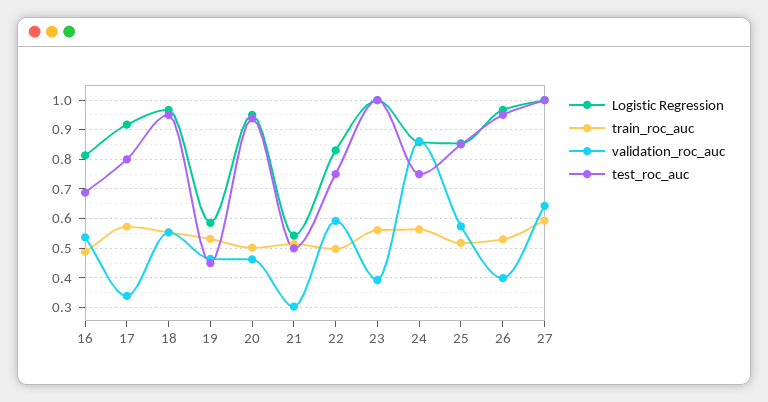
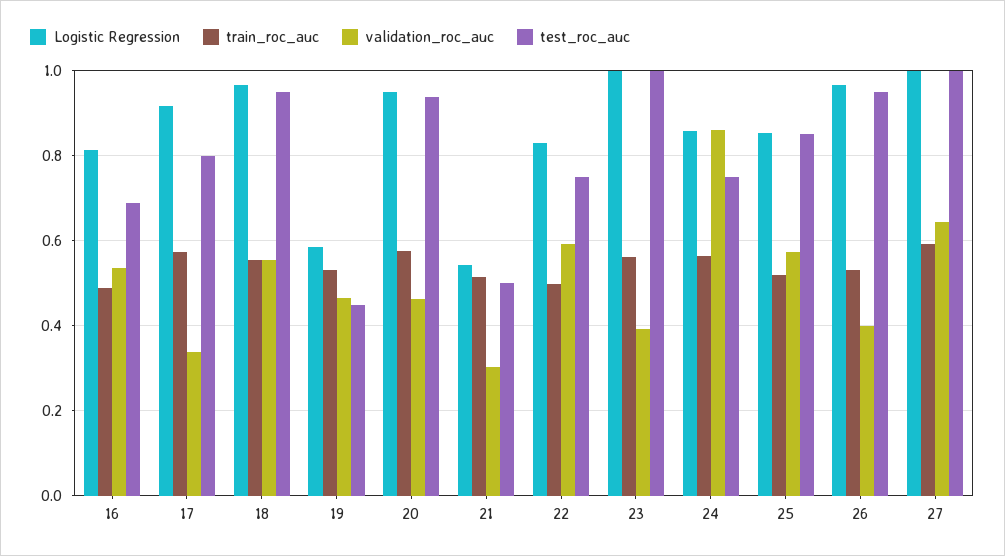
train_roc_auc, 20: 0.5 -> 0.58

